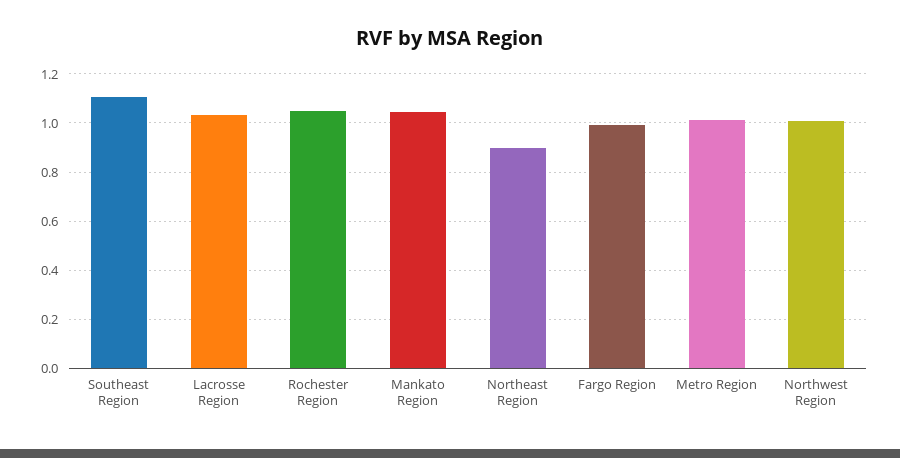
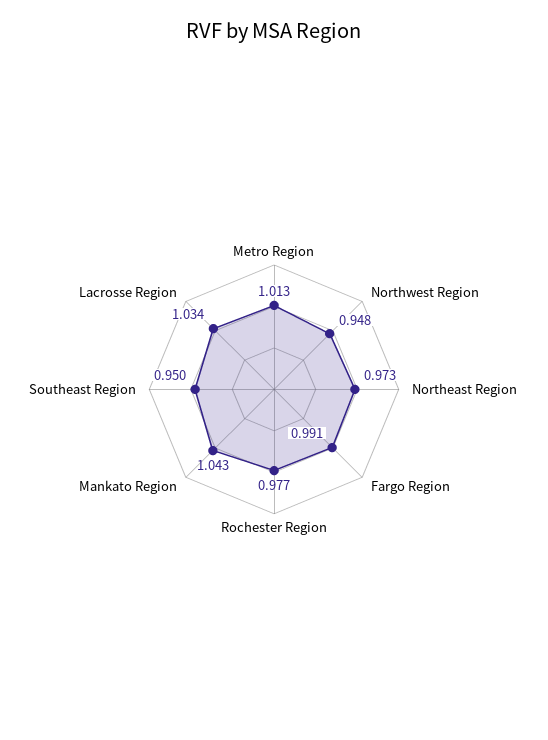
Southeast Region: 1.1 -> 0.95
Rochester Region: 1.05 -> 0.977
Northeast Region: 0.9 -> 0.973
Northwest Region: 1 -> 0.948

